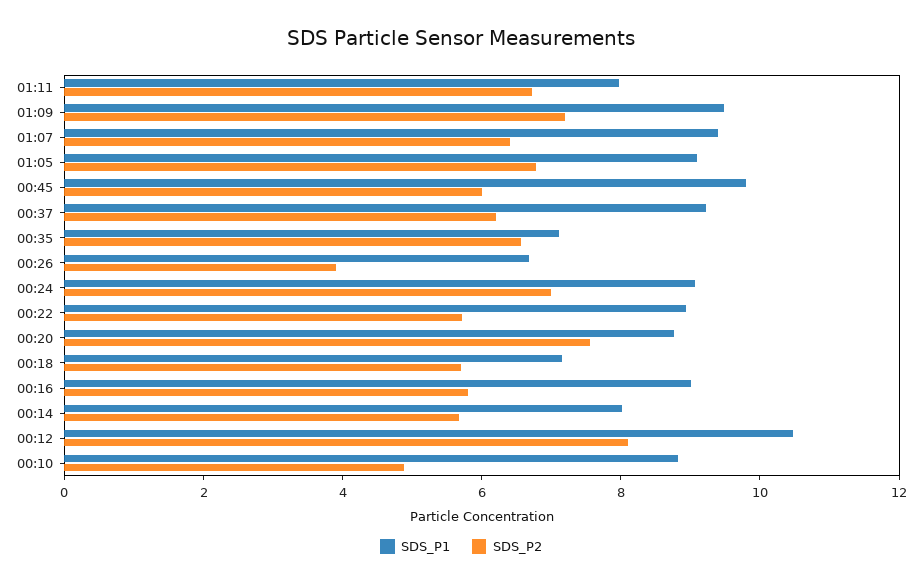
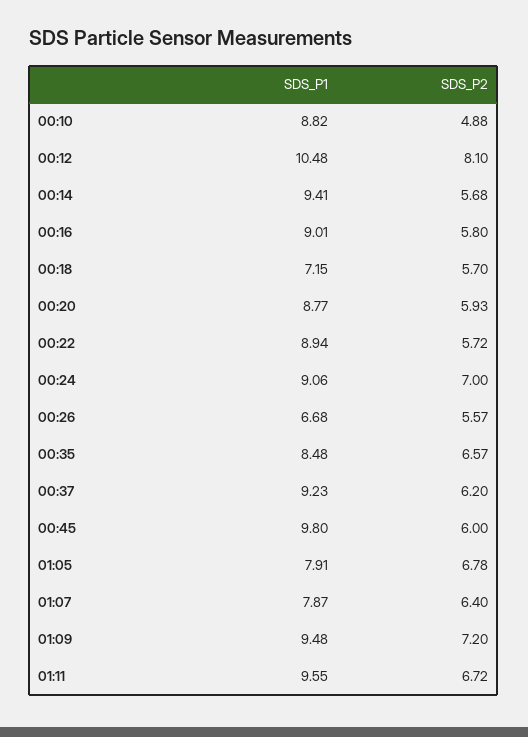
SDS_P1, 01:11: 8 -> 9.55
SDS_P1, 01:07: 9.5 -> 7.87
SDS_P1, 01:05: 9 -> 7.91
SDS_P1, 00:35: 7 -> 8.48
SDS_P2, 00:26: 4 -> 5.57
SDS_P2, 00:20: 7.5 -> 5.93
SDS_P1, 00:14: 8 -> 9.41

